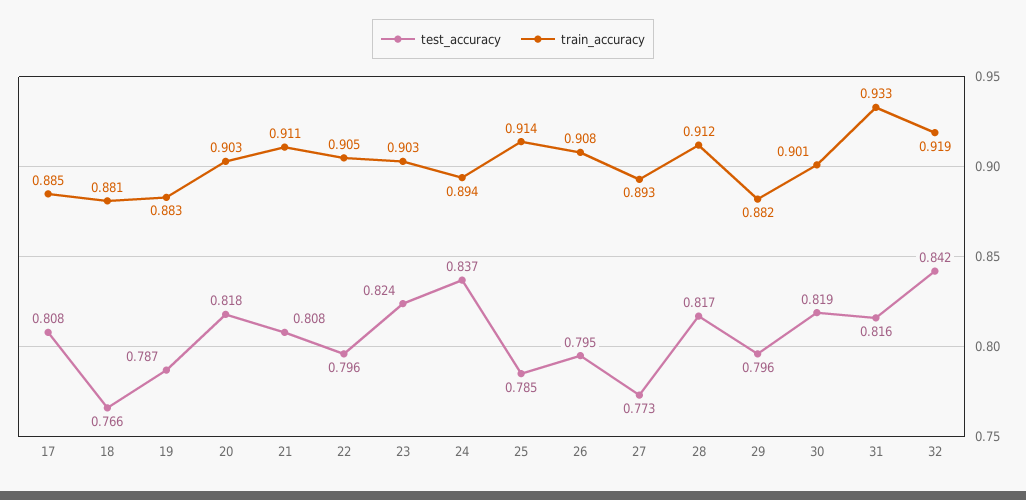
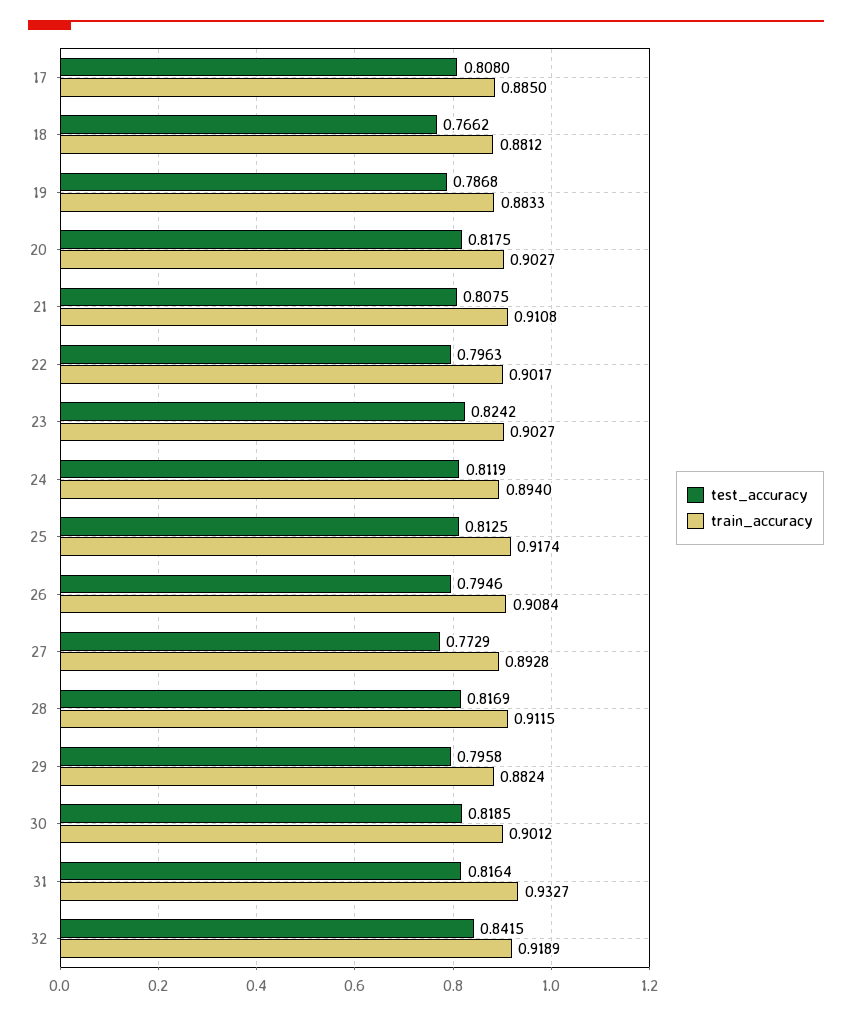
train_accuracy, 22: 0.905 -> 0.9017
test_accuracy, 24: 0.837 -> 0.8119
test_accuracy, 25: 0.785 -> 0.8125
train_accuracy, 25: 0.914 -> 0.9174

